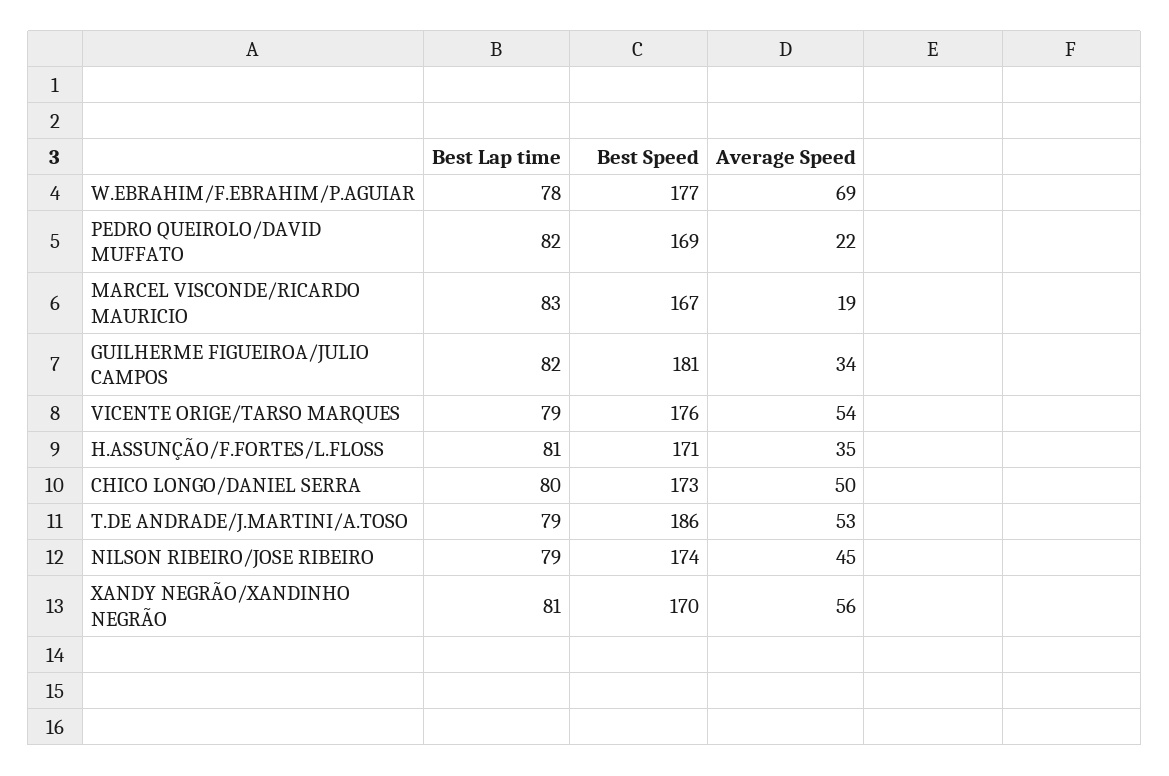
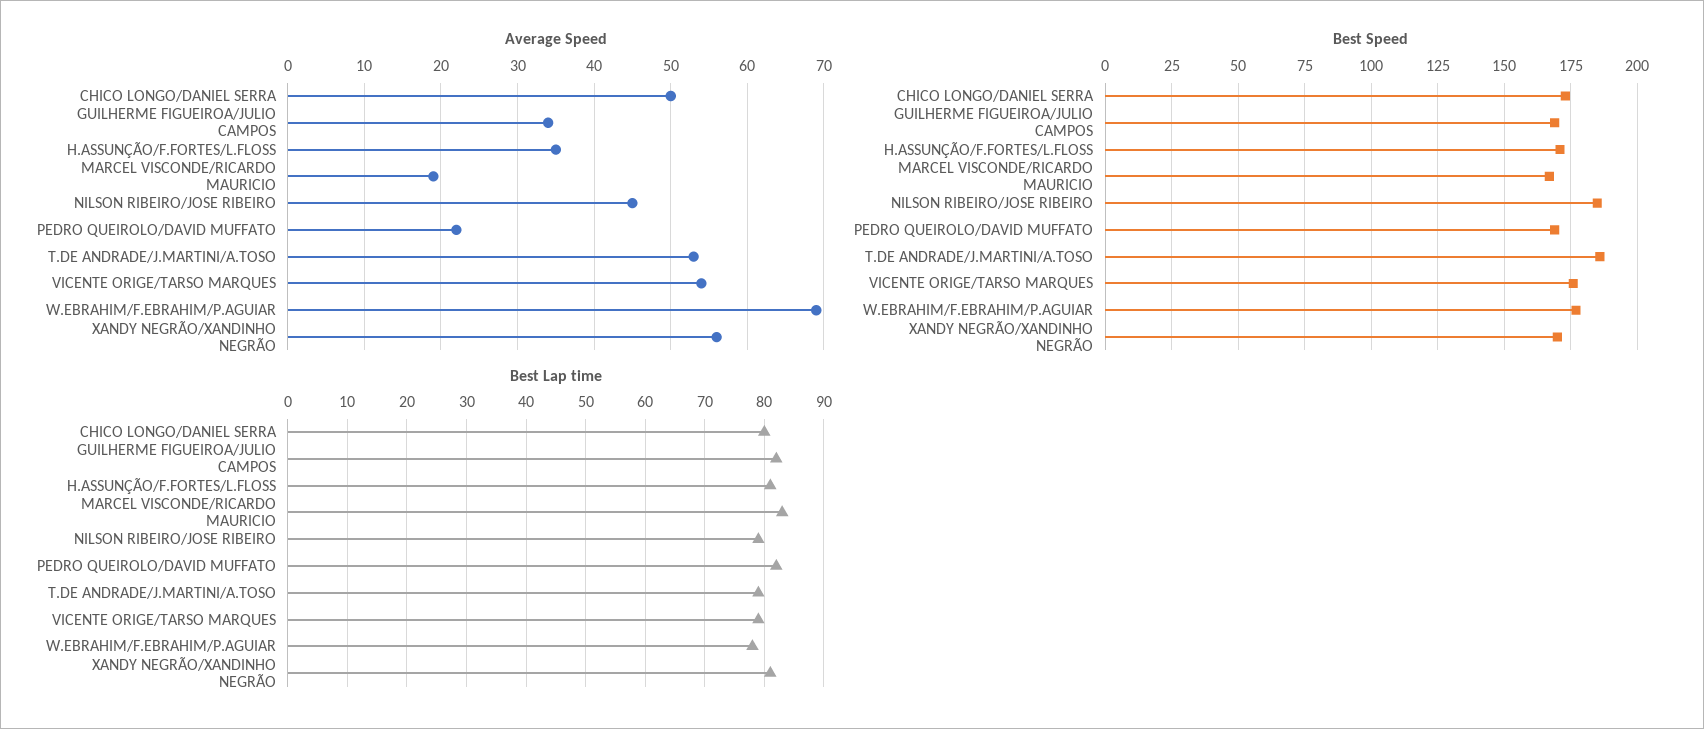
Best Speed, GUILHERME FIGUEIROA/JULIO CAMPOS: 181 -> 170
Best Speed, NILSON RIBEIRO/JOSE RIBEIRO: 174 -> 185

